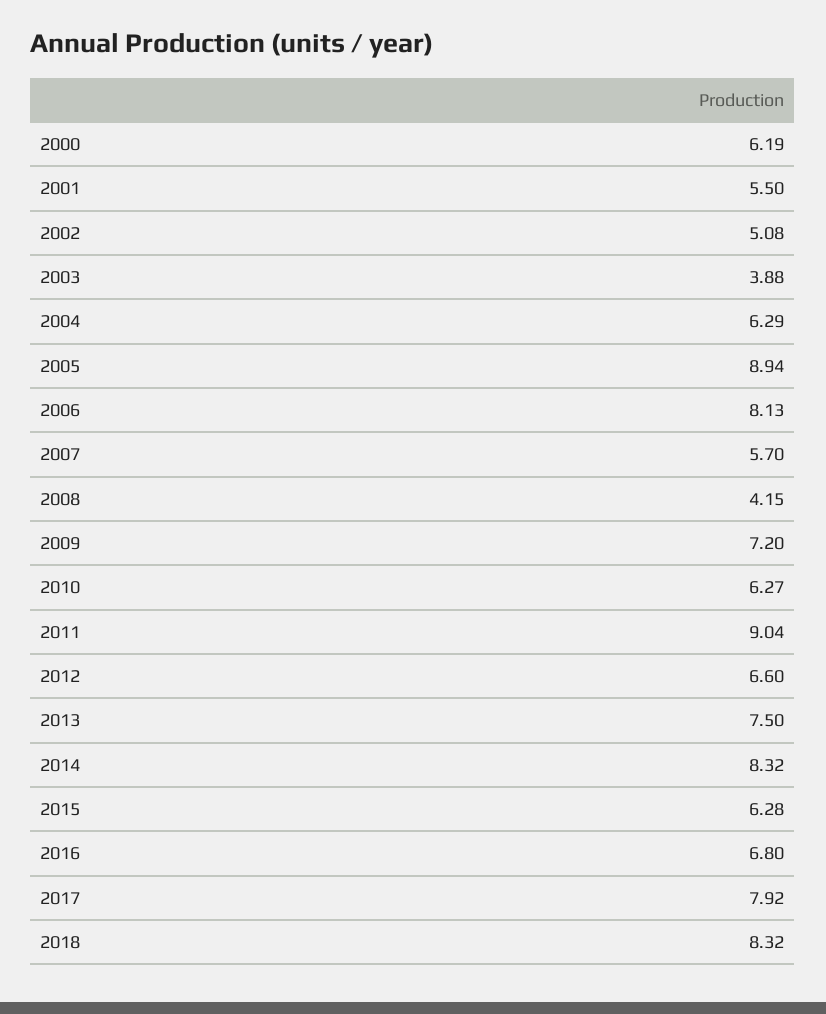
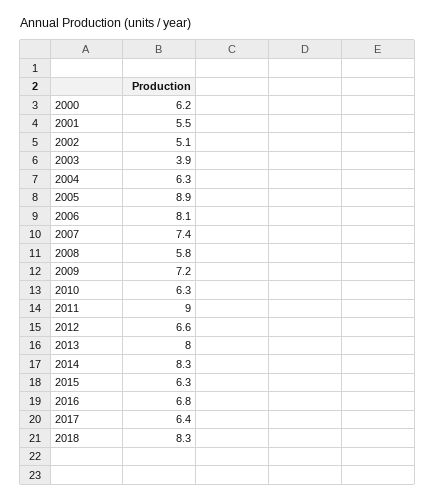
2007: 5.7 -> 7.4
2008: 4.15 -> 5.8
2013: 7.5 -> 8
2017: 7.92 -> 6.4

